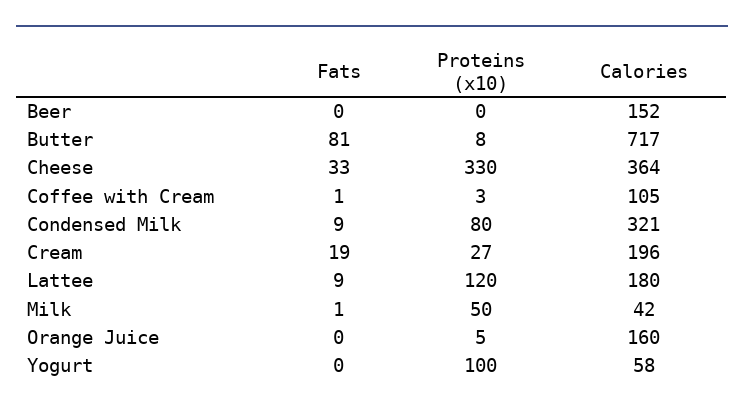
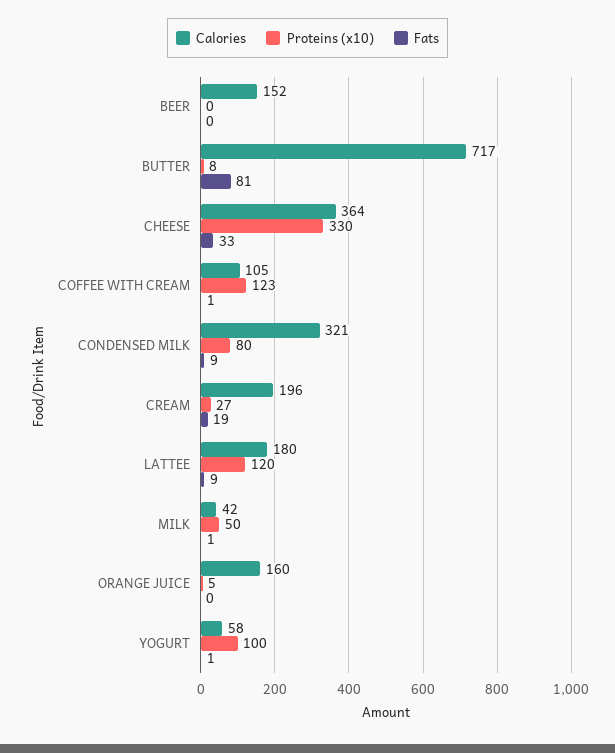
Proteins (x10), Coffee with Cream: 3 -> 123
Fats, Yogurt: 0 -> 1

